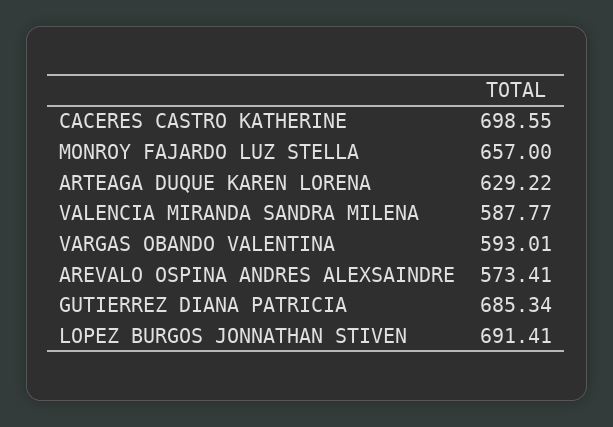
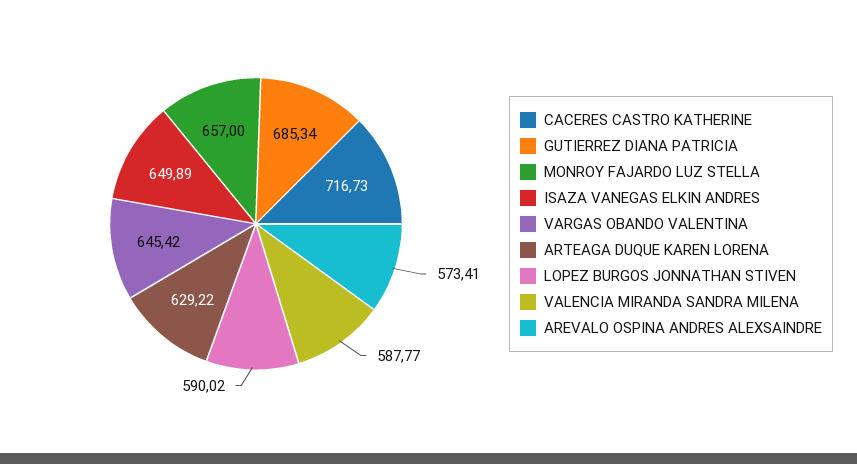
CACERES CASTRO KATHERINE: 698.55 -> 716.73
VARGAS OBANDO VALENTINA: 593.01 -> 645.42
LOPEZ BURGOS JONNATHAN STIVEN: 691.41 -> 590.02
ISAZA VANEGAS ELKIN ANDRES: none -> 649.89

